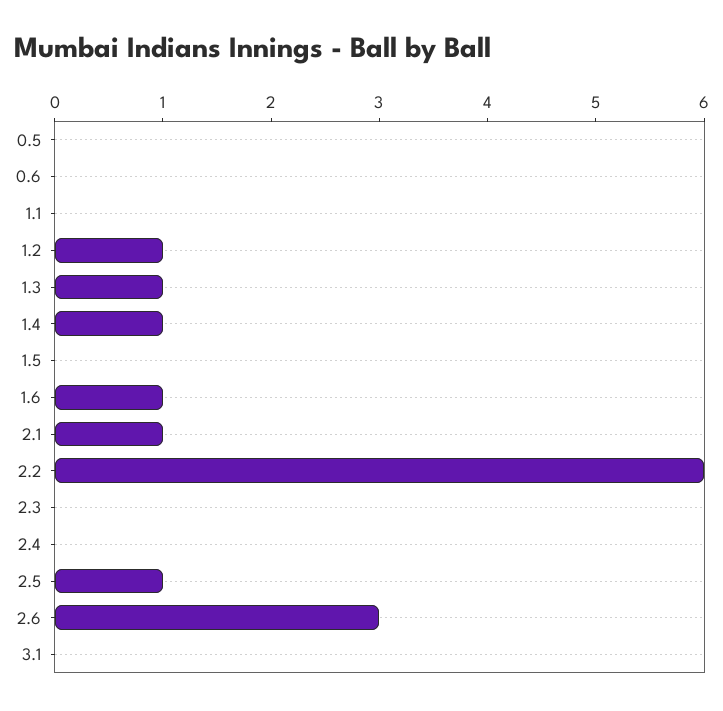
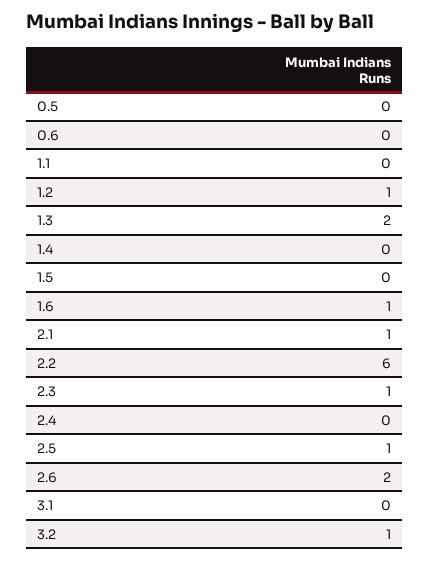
1.3: 1 -> 2
1.4: 1 -> 0
2.3: 0 -> 1
2.6: 3 -> 2
3.2: none -> 1

